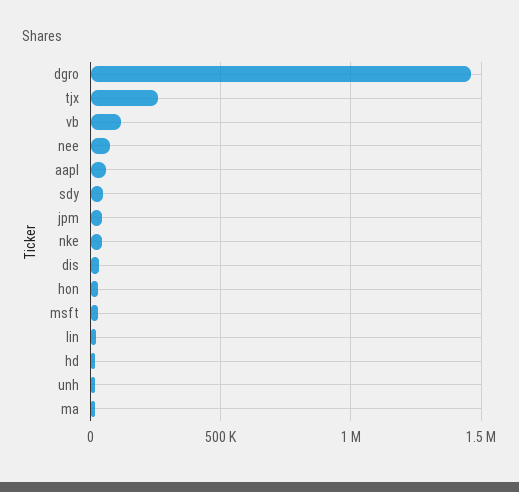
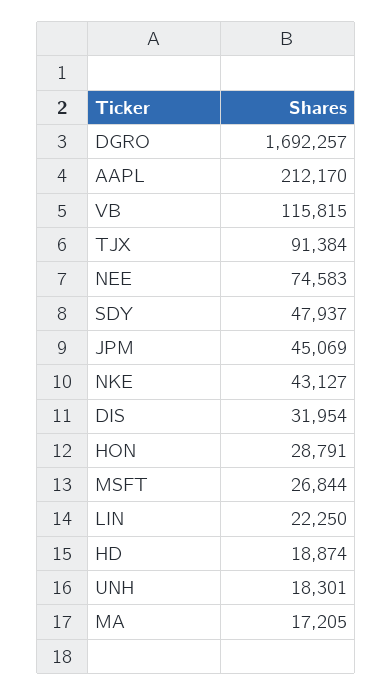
dgro: 1450000 -> 1692257
tjx: 250000 -> 91384
aapl: 50000 -> 212170

